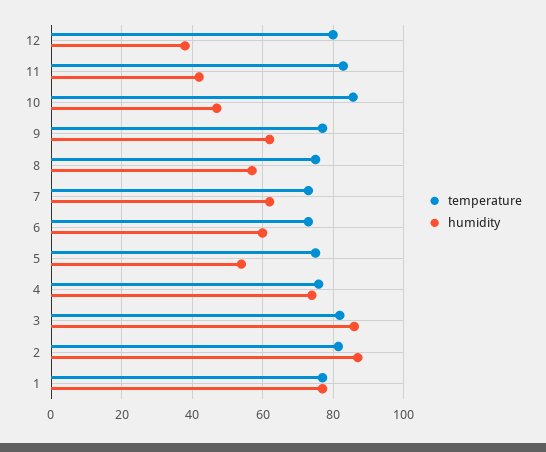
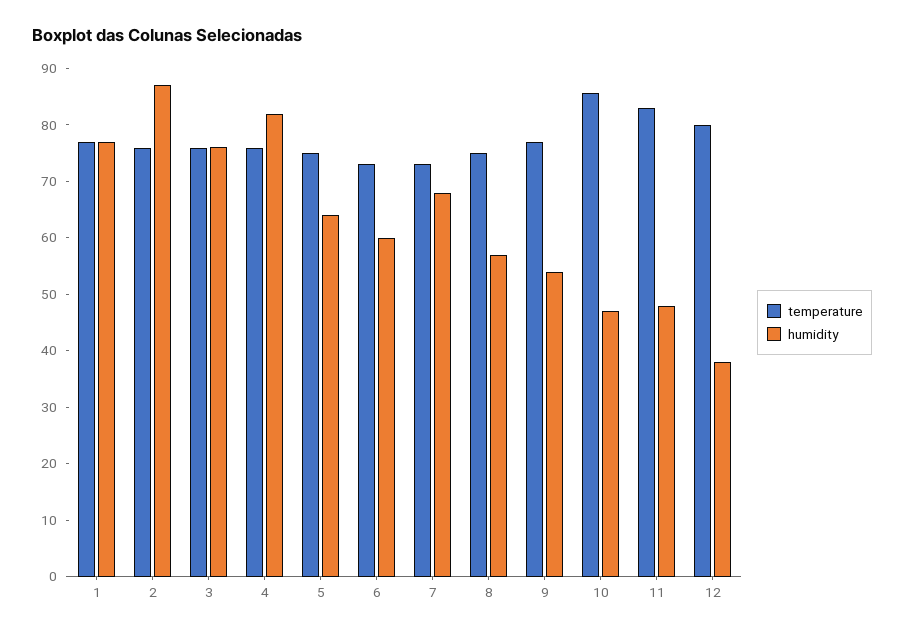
humidity, 11: 42 -> 48
humidity, 9: 62 -> 54
humidity, 7: 62 -> 68
humidity, 5: 54 -> 64
humidity, 4: 74 -> 82
temperature, 3: 82 -> 76
humidity, 3: 86 -> 76
temperature, 2: 82 -> 76

